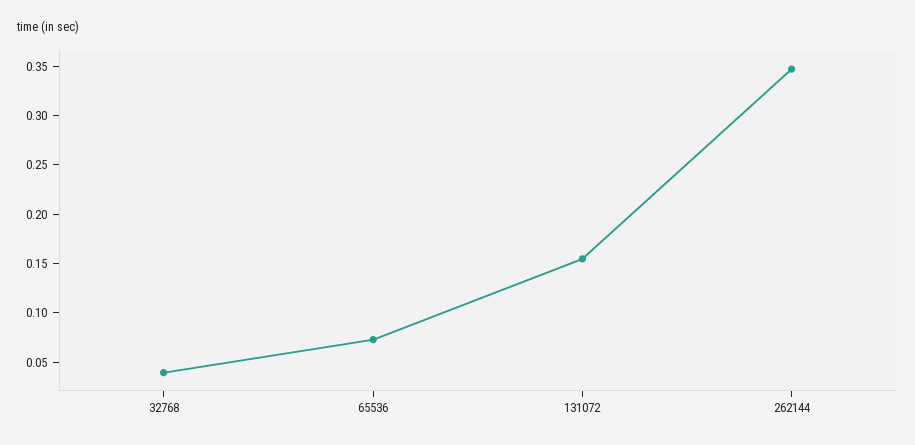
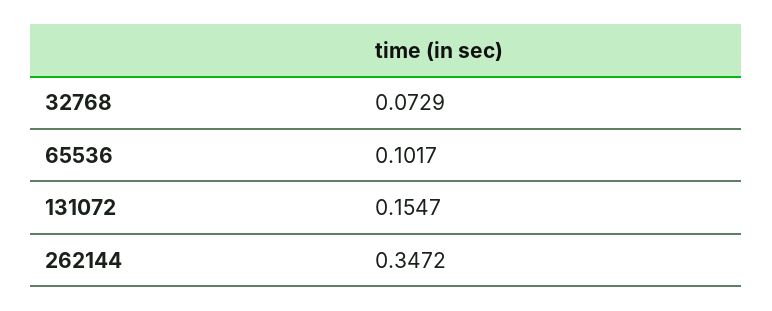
32768: 0.04 -> 0.0729
65536: 0.07 -> 0.1017

